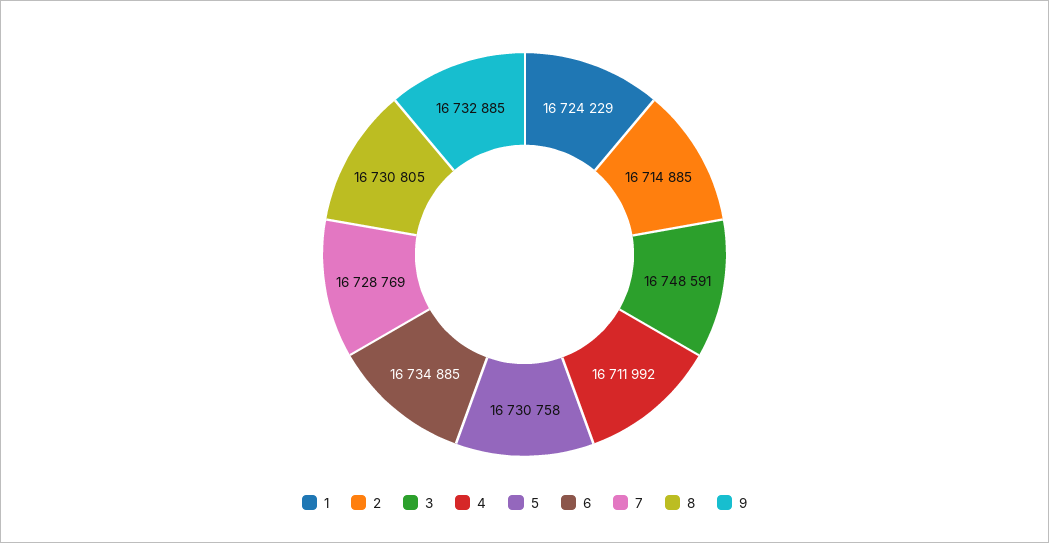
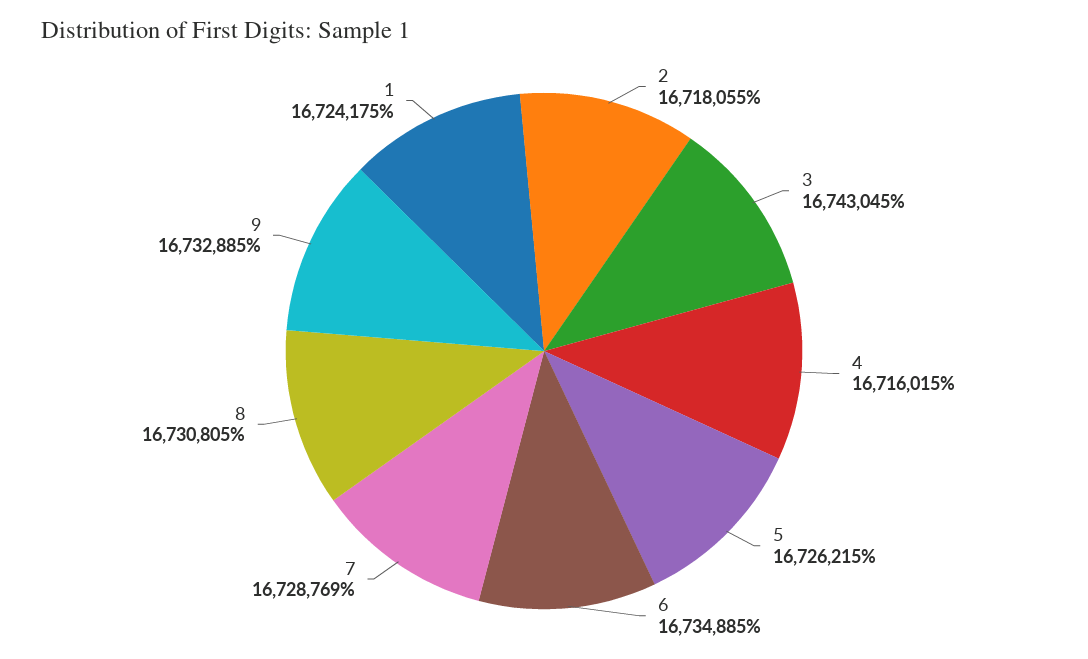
1: 16724229 -> 16724175
2: 16714885 -> 16718055
3: 16748591 -> 16743045
4: 16711992 -> 16716015
5: 16730758 -> 16726215

